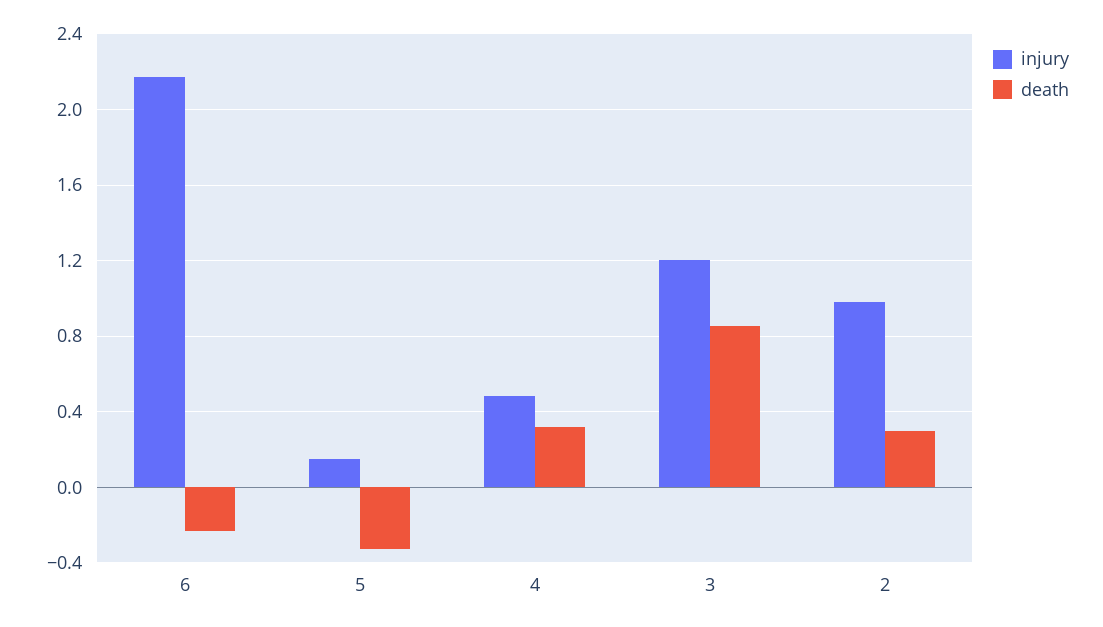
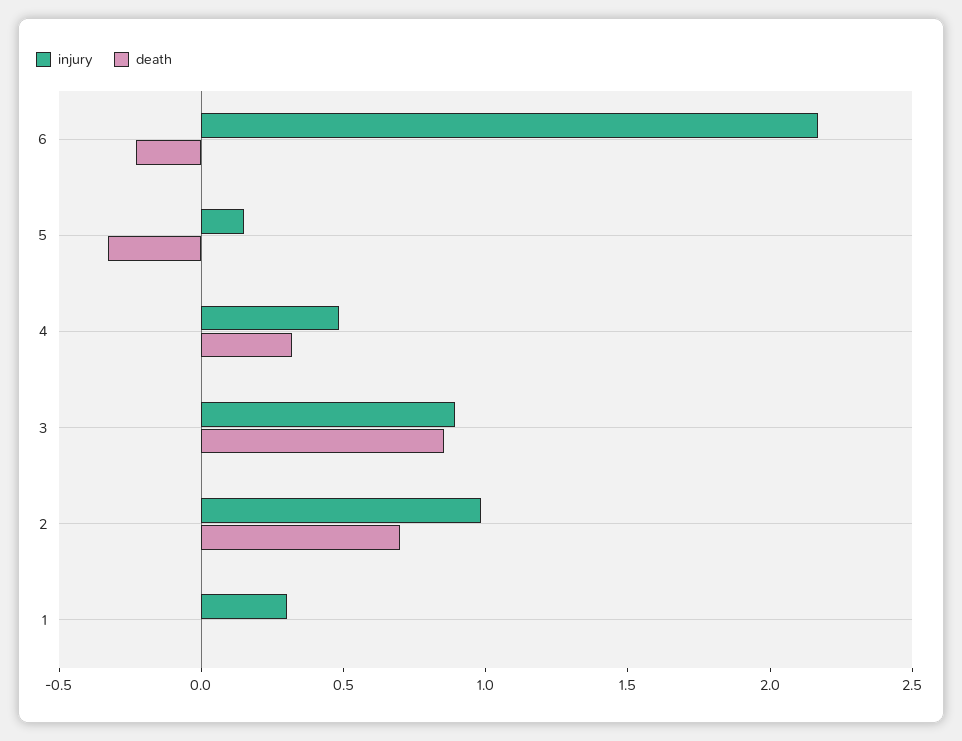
injury, 3: 1.2 -> 0.9
death, 2: 0.3 -> 0.7
injury, 1: none -> 0.3
death, 1: none -> 0

